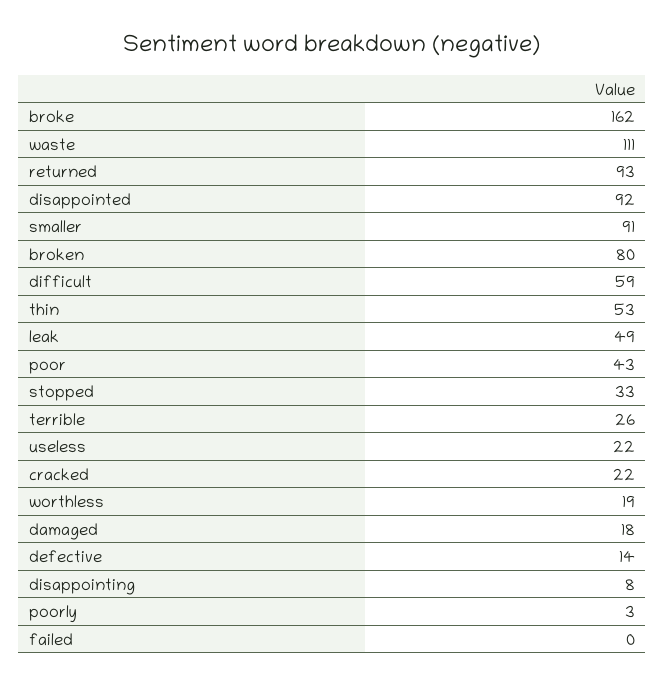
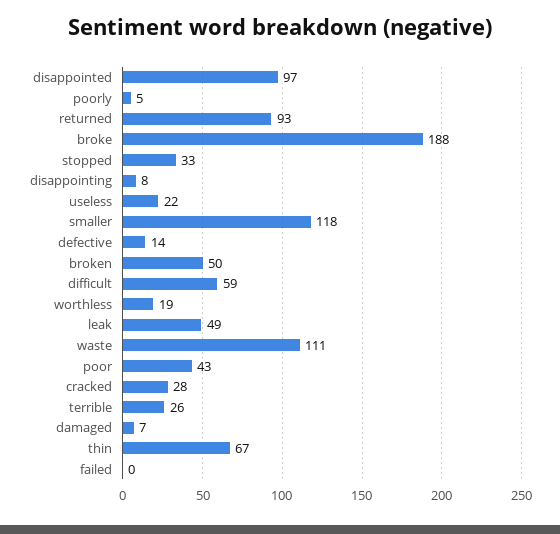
broke: 162 -> 188
disappointed: 92 -> 97
smaller: 91 -> 118
broken: 80 -> 50
thin: 53 -> 67
cracked: 22 -> 28
damaged: 18 -> 7
poorly: 3 -> 5

